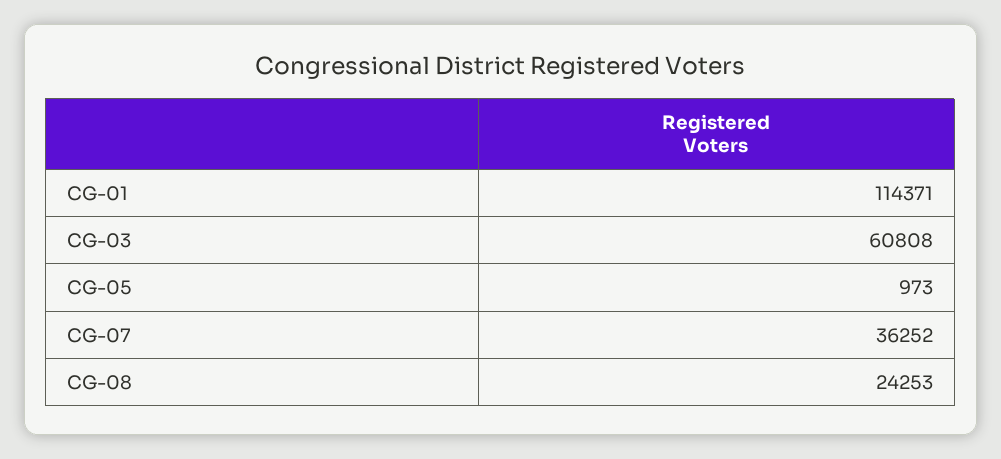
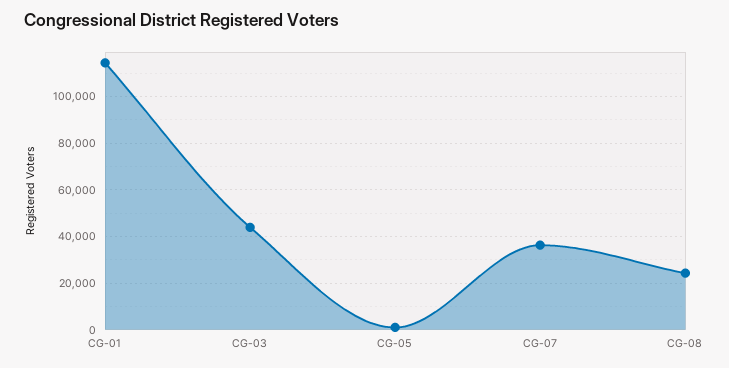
CG-03: 60808 -> 45000

